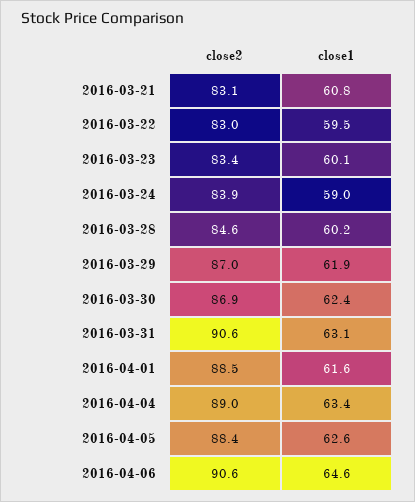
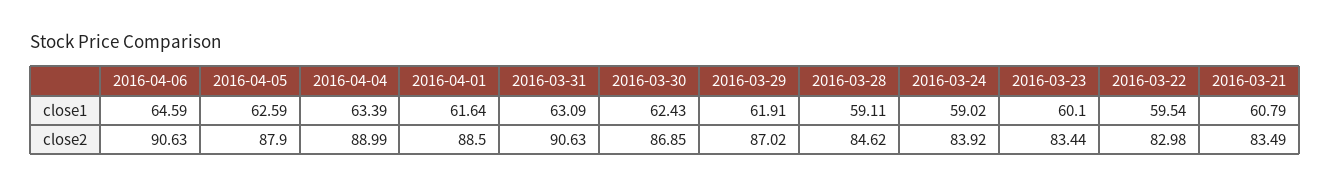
close2, 2016-03-21: 83.1 -> 83.49
close1, 2016-03-28: 60.2 -> 59.11
close2, 2016-04-05: 88.4 -> 87.9

